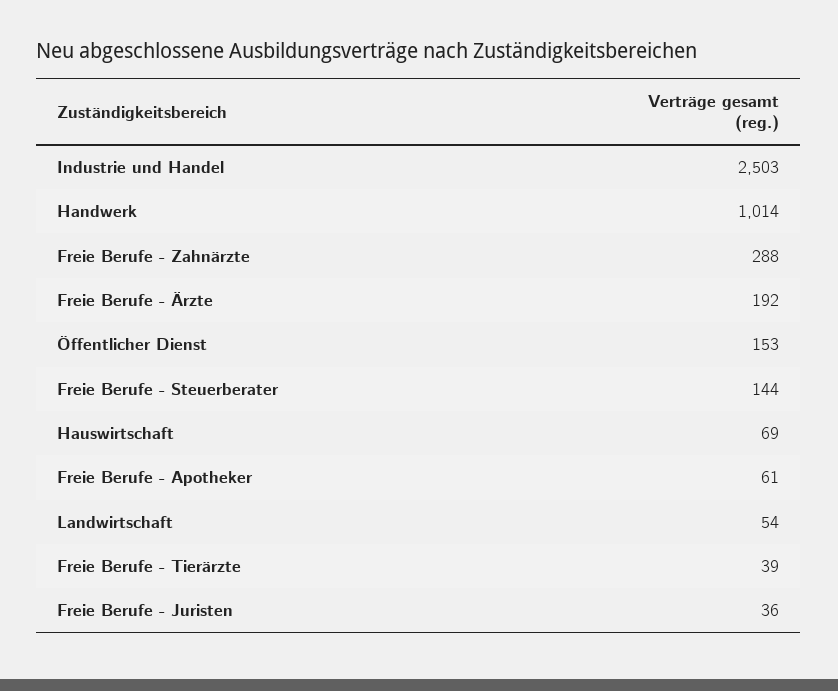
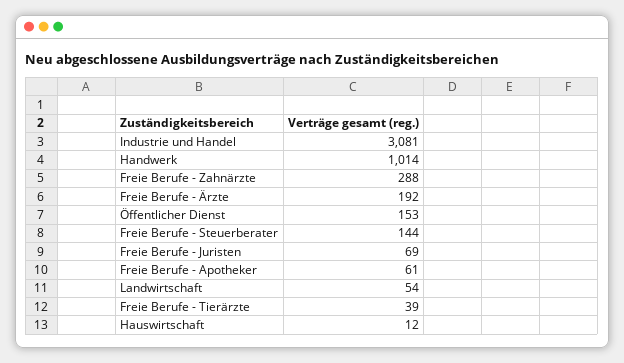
Industrie und Handel: 2503 -> 3081
Hauswirtschaft: 69 -> 12
Freie Berufe - Juristen: 36 -> 69

